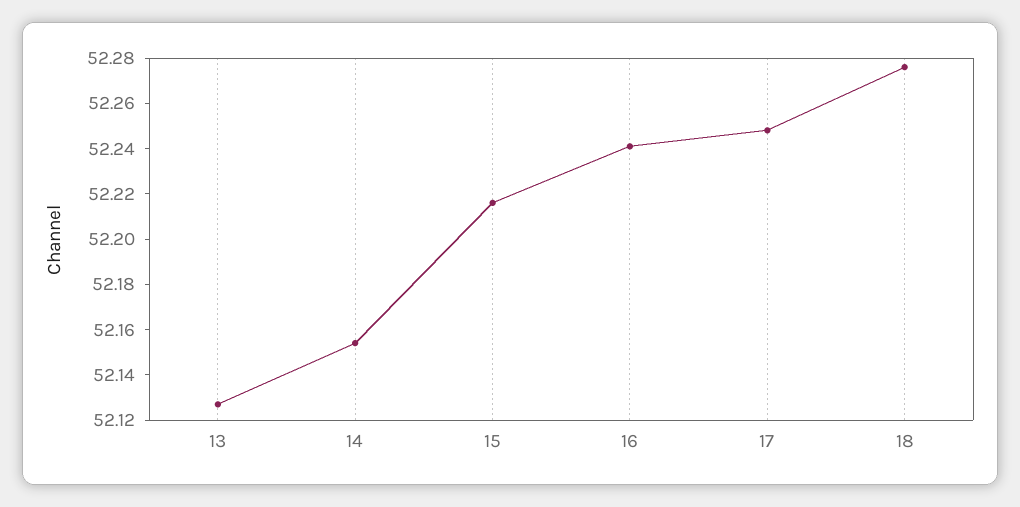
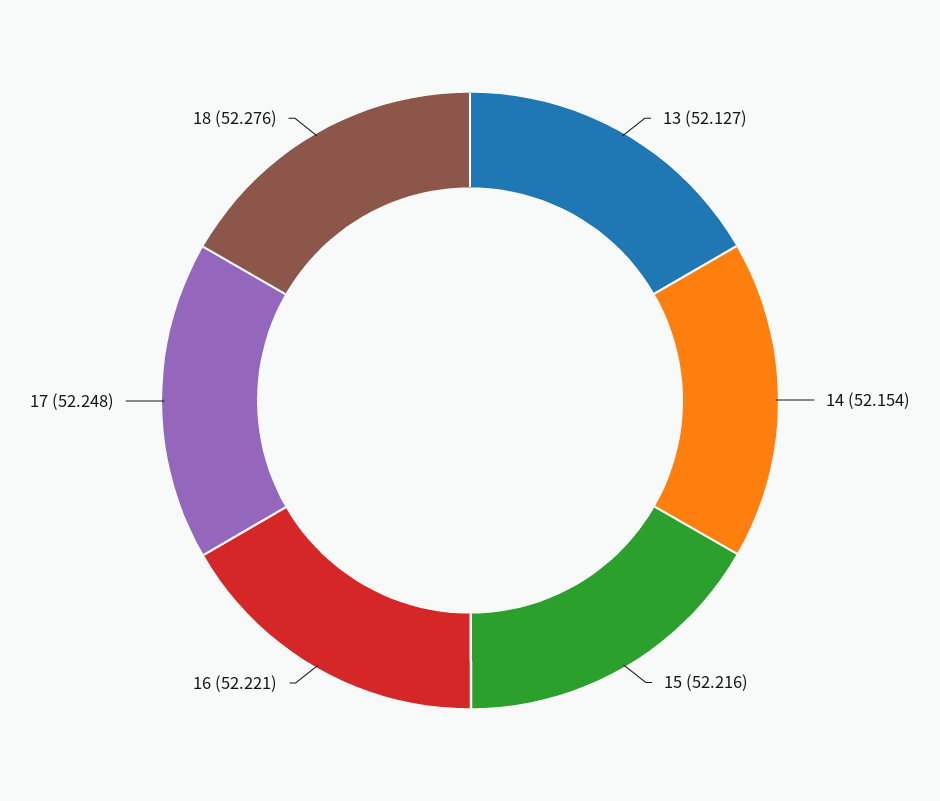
16: 52.24 -> 52.221

